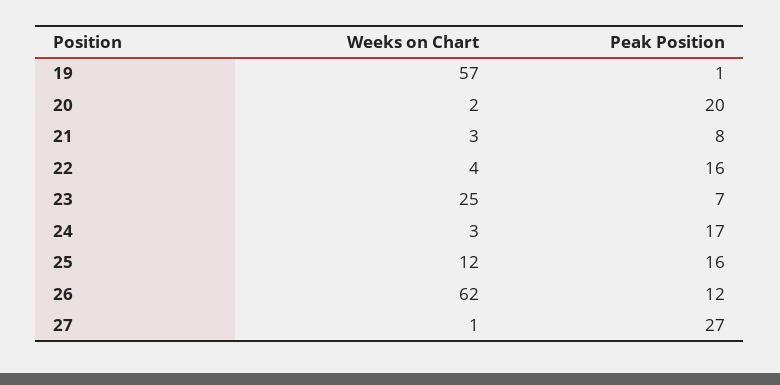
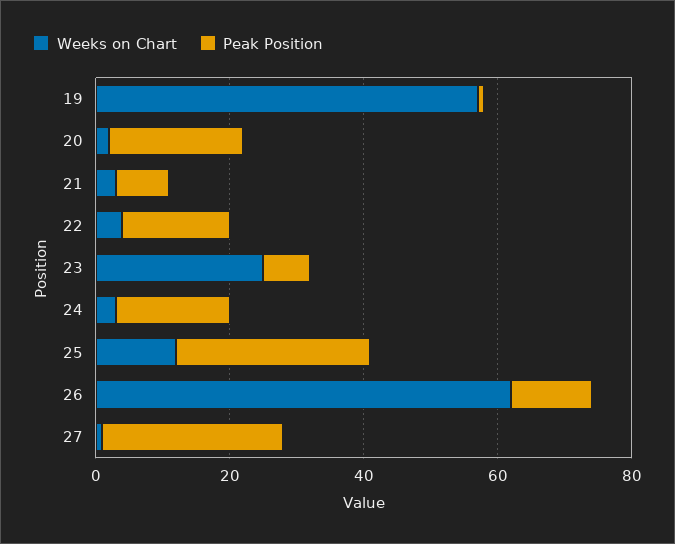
Peak Position, 25: 16 -> 30

